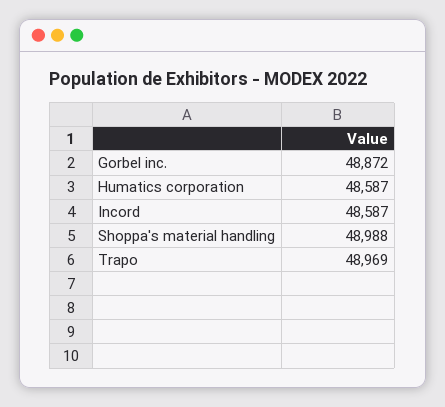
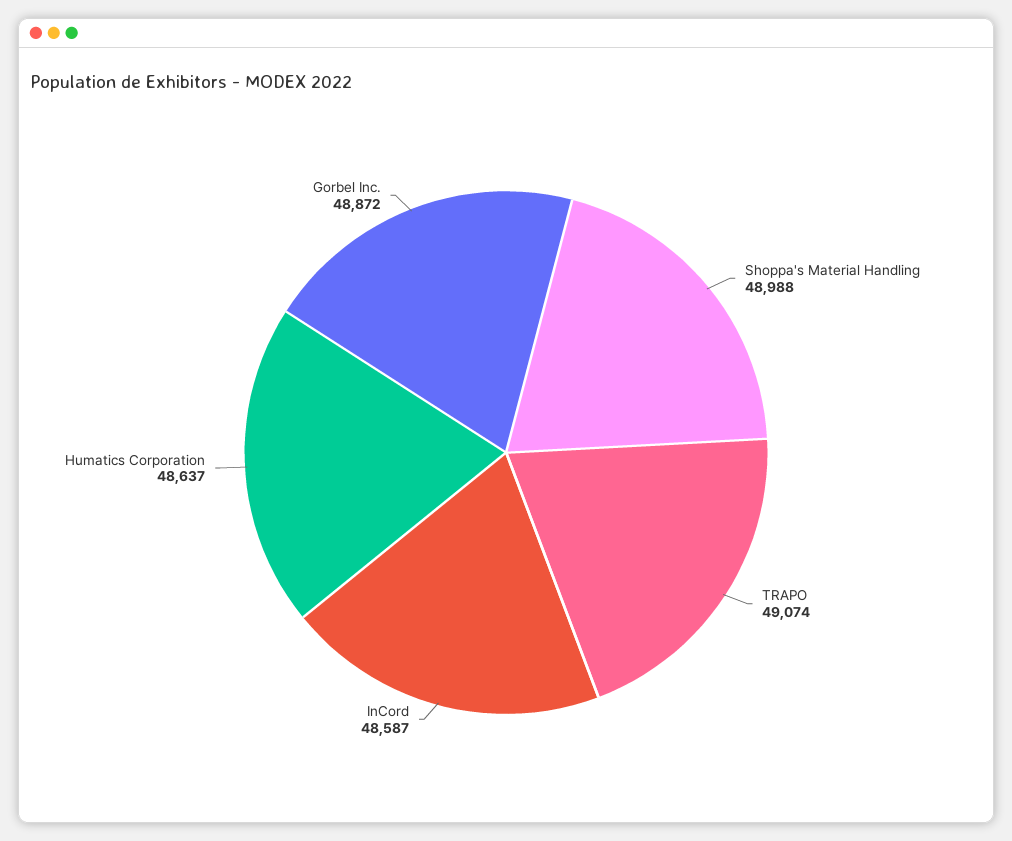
Humatics corporation: 48587 -> 48637
Trapo: 48969 -> 49074

